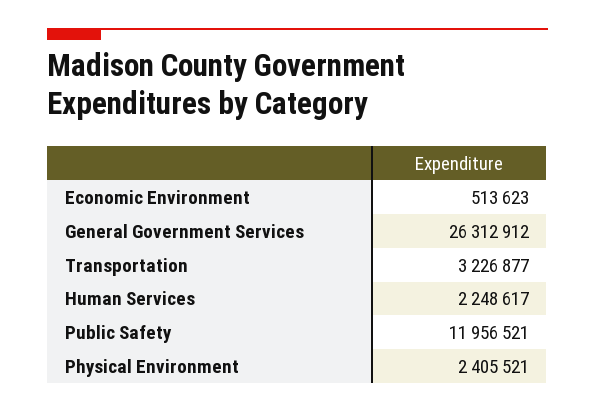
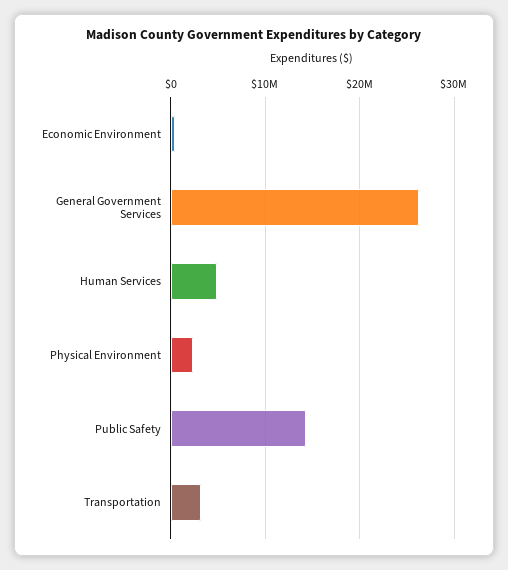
Human Services: 2248617 -> 5000000
Public Safety: 11956521 -> 14000000

